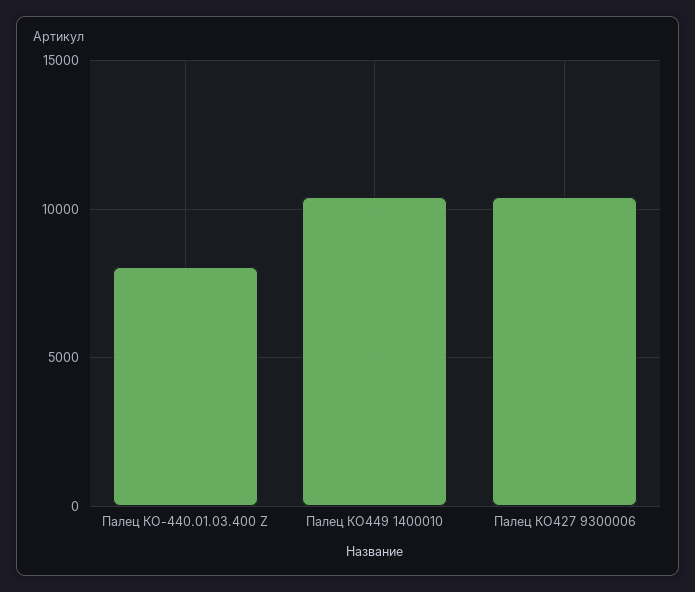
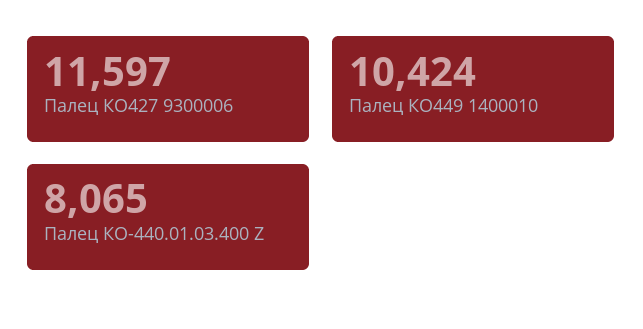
Палец КО427 9300006: 10500 -> 11597

